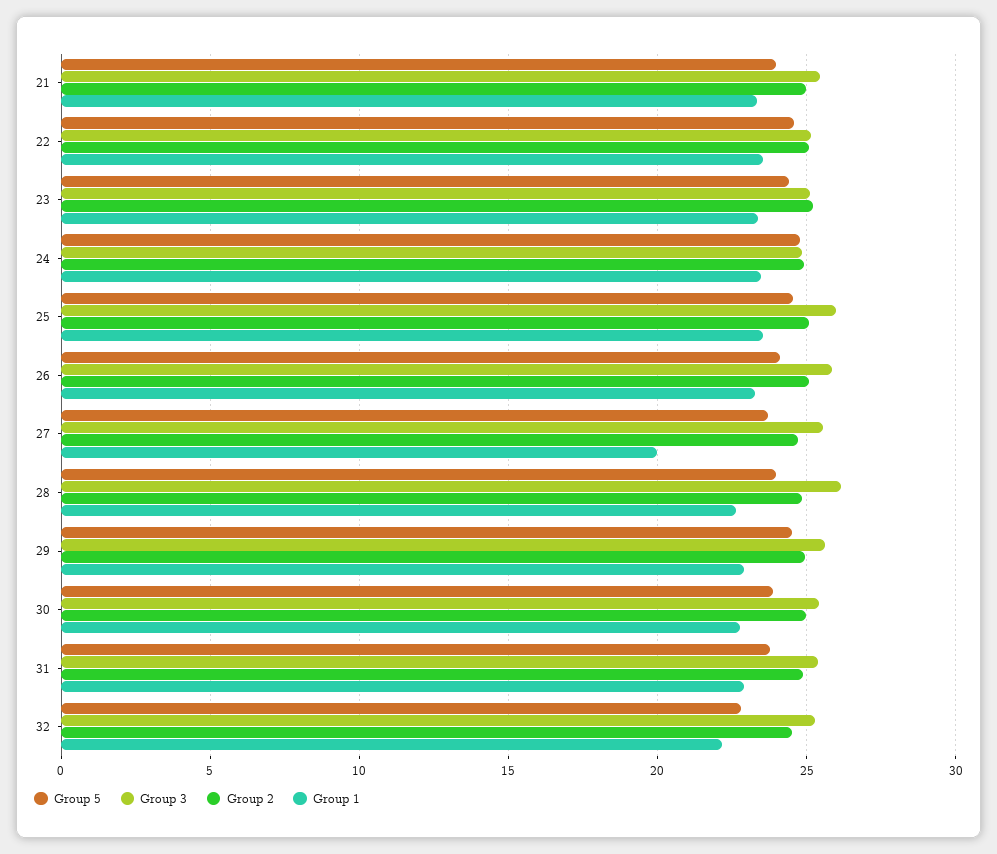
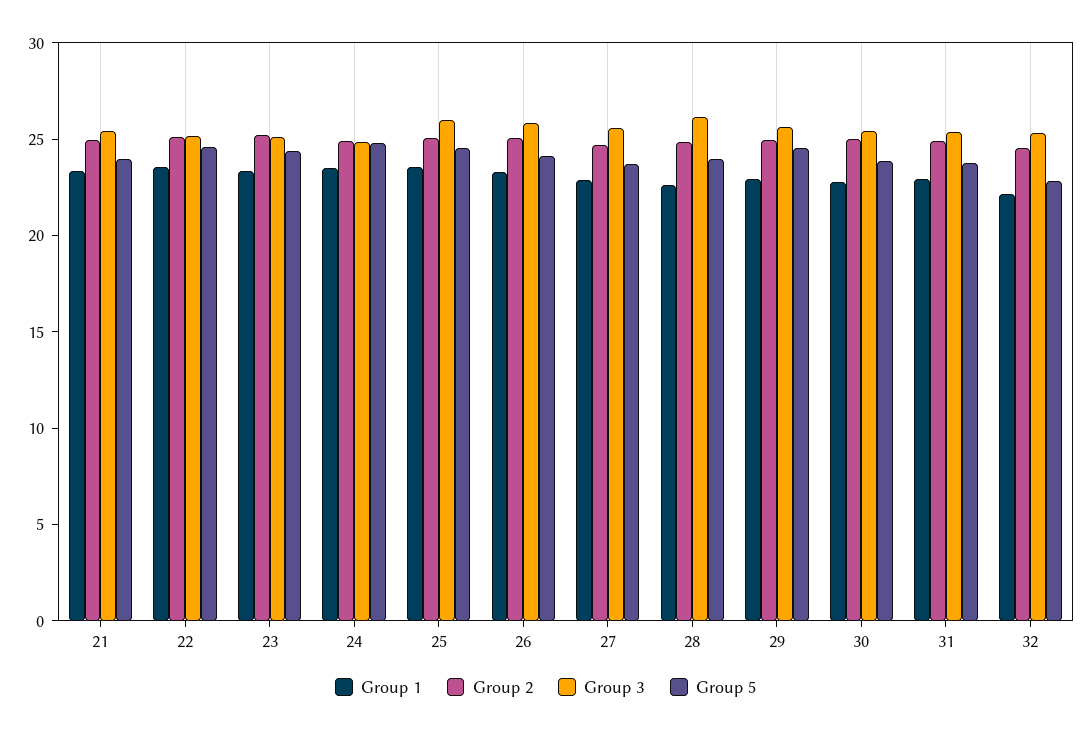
Group 1, 27: 20 -> 23

